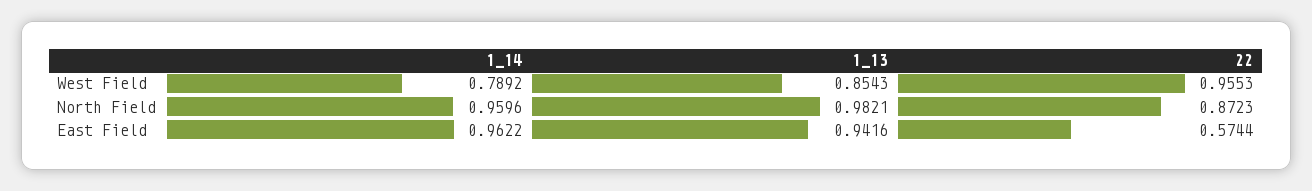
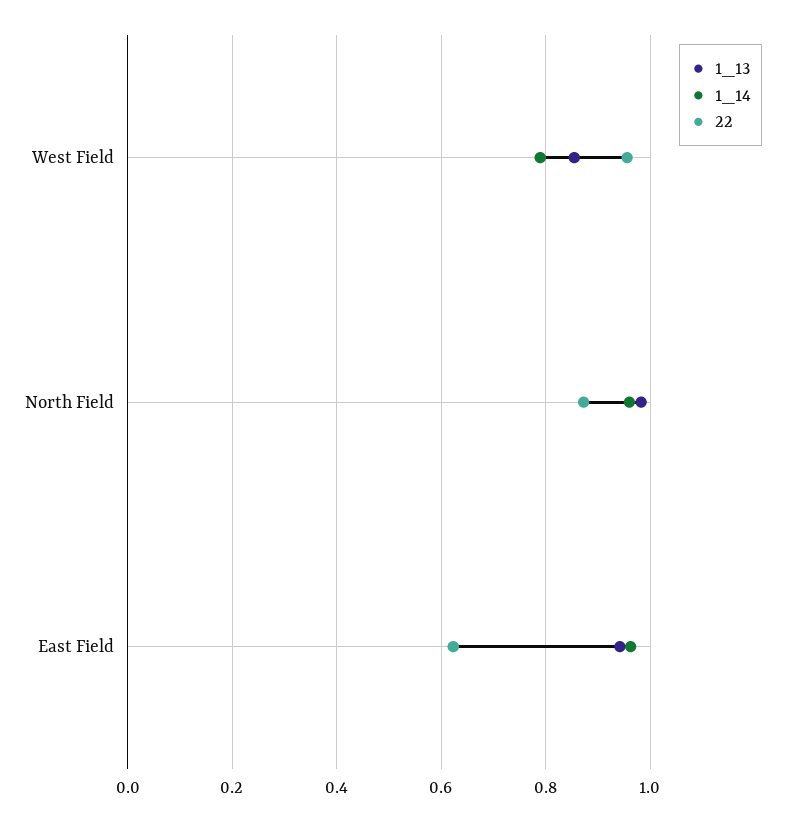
22, East Field: 0.5744 -> 0.62

